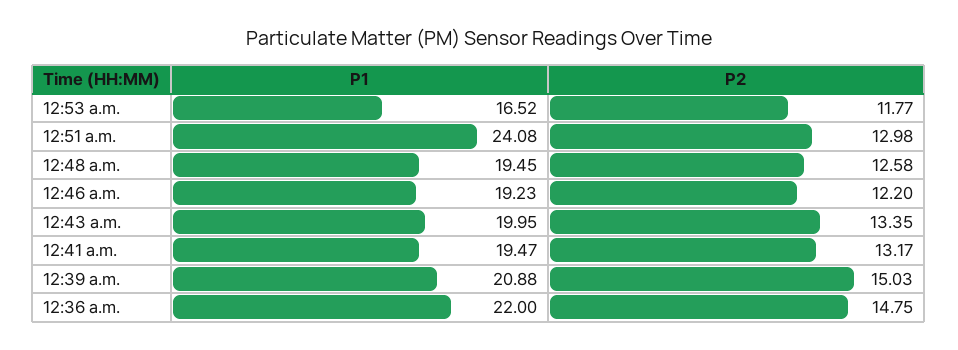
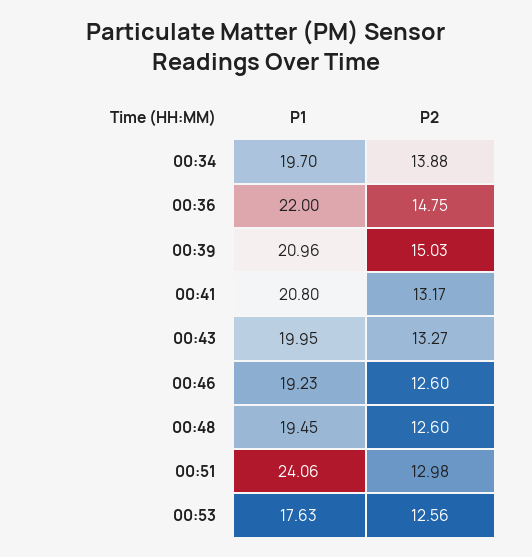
P1, 12:53 a.m.: 16.52 -> 17.63
P2, 12:53 a.m.: 11.77 -> 12.56
P1, 12:51 a.m.: 24.08 -> 24.06
P2, 12:48 a.m.: 12.58 -> 12.6
P2, 12:46 a.m.: 12.2 -> 12.6
P2, 12:43 a.m.: 13.35 -> 13.27
P1, 12:41 a.m.: 19.47 -> 20.8
P1, 12:39 a.m.: 20.88 -> 20.96
P1, 00:34: none -> 19.7
P2, 00:34: none -> 13.88

